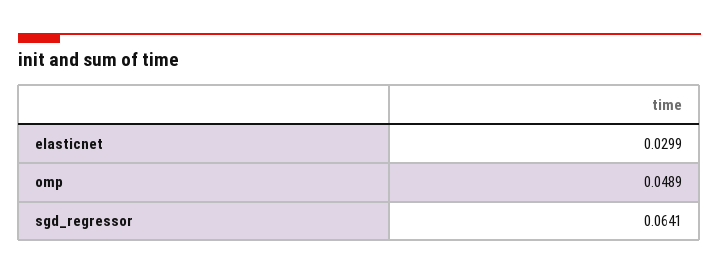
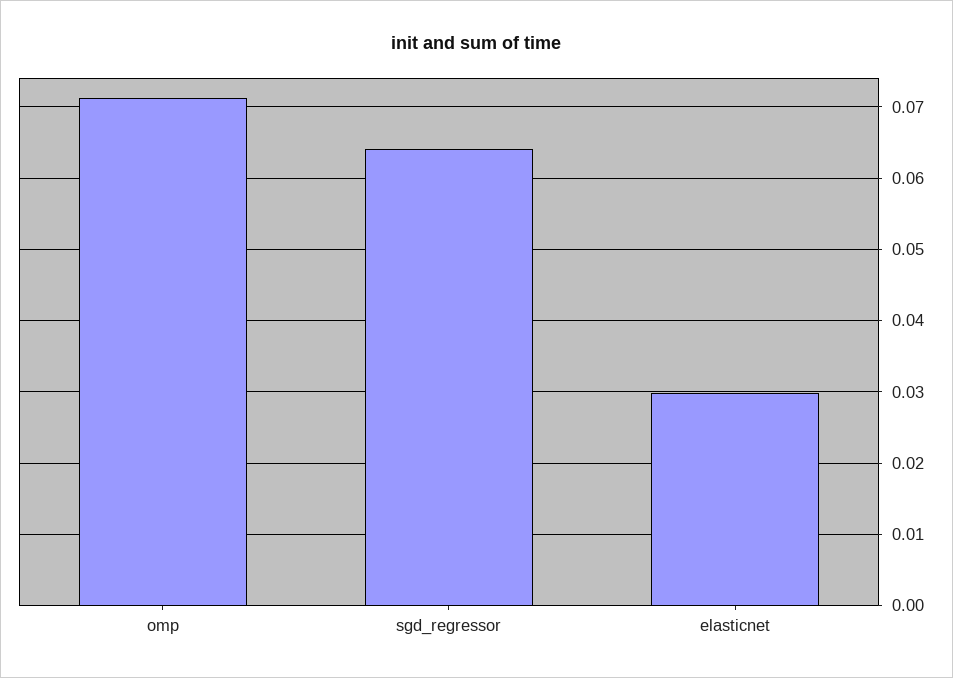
omp: 0.0489 -> 0.071

